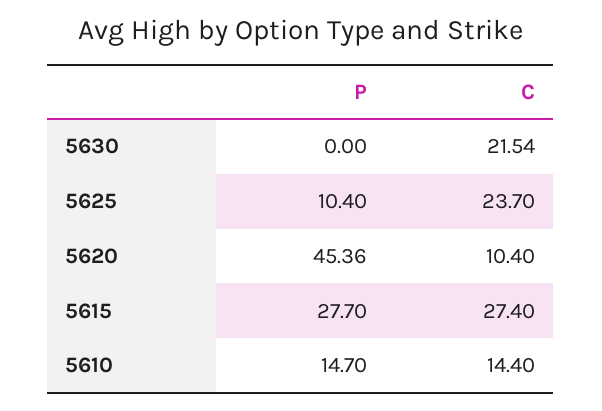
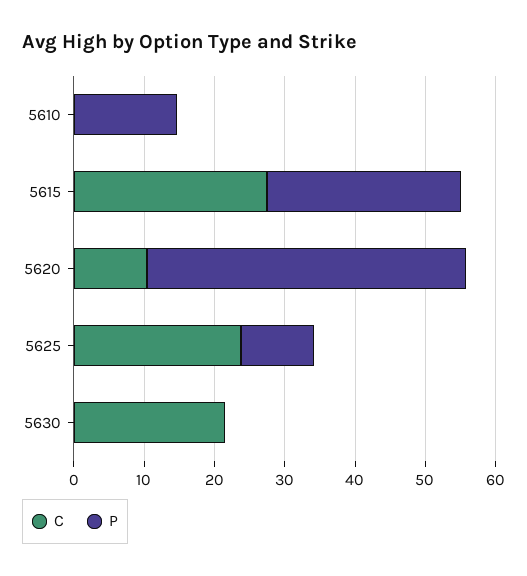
C, 5610: 14.4 -> 0

